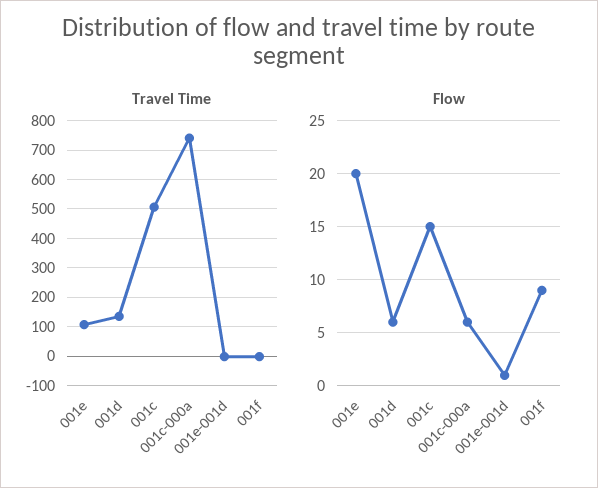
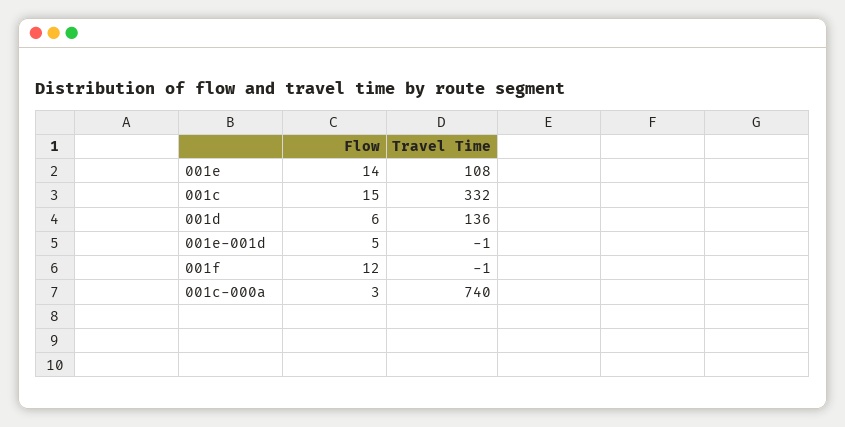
Travel Time, 001c: 500 -> 332
Flow, 001e: 20 -> 14
Flow, 001c-000a: 6 -> 3
Flow, 001e-001d: 1 -> 5
Flow, 001f: 9 -> 12

